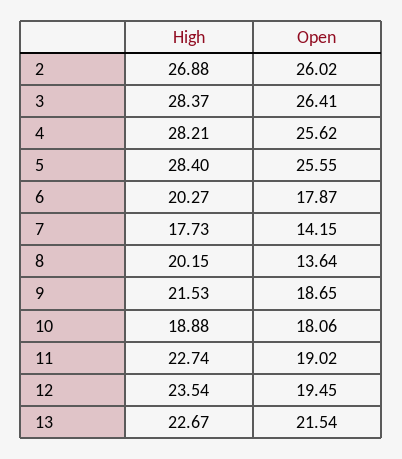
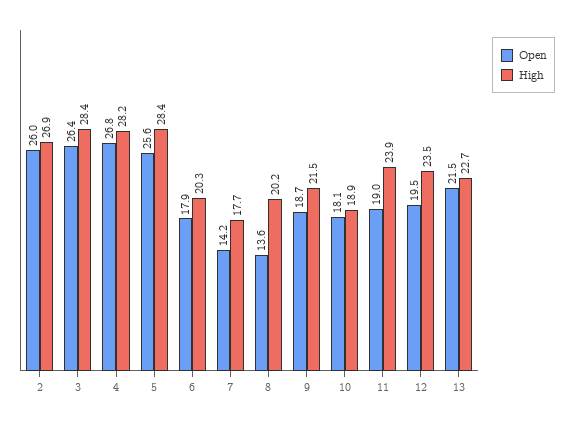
Open, 4: 25.62 -> 26.8
High, 11: 22.74 -> 23.9

